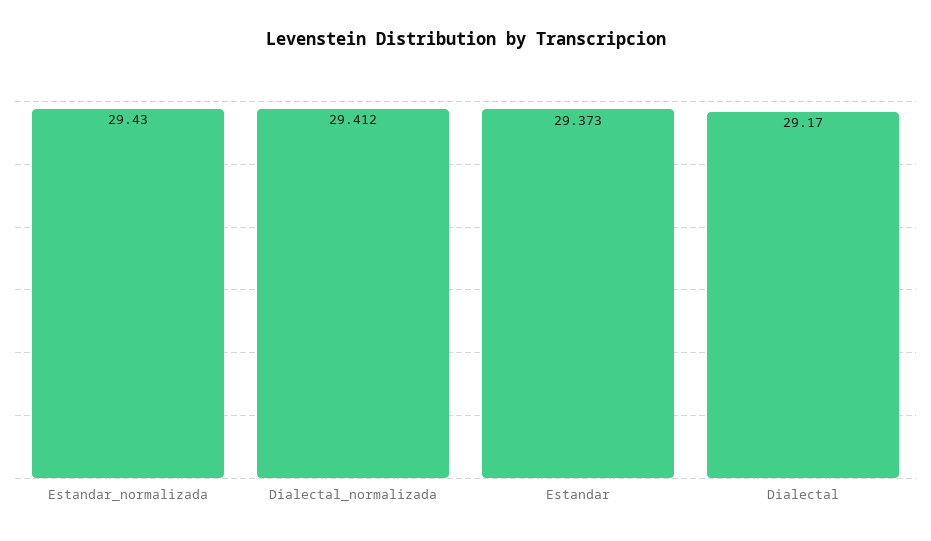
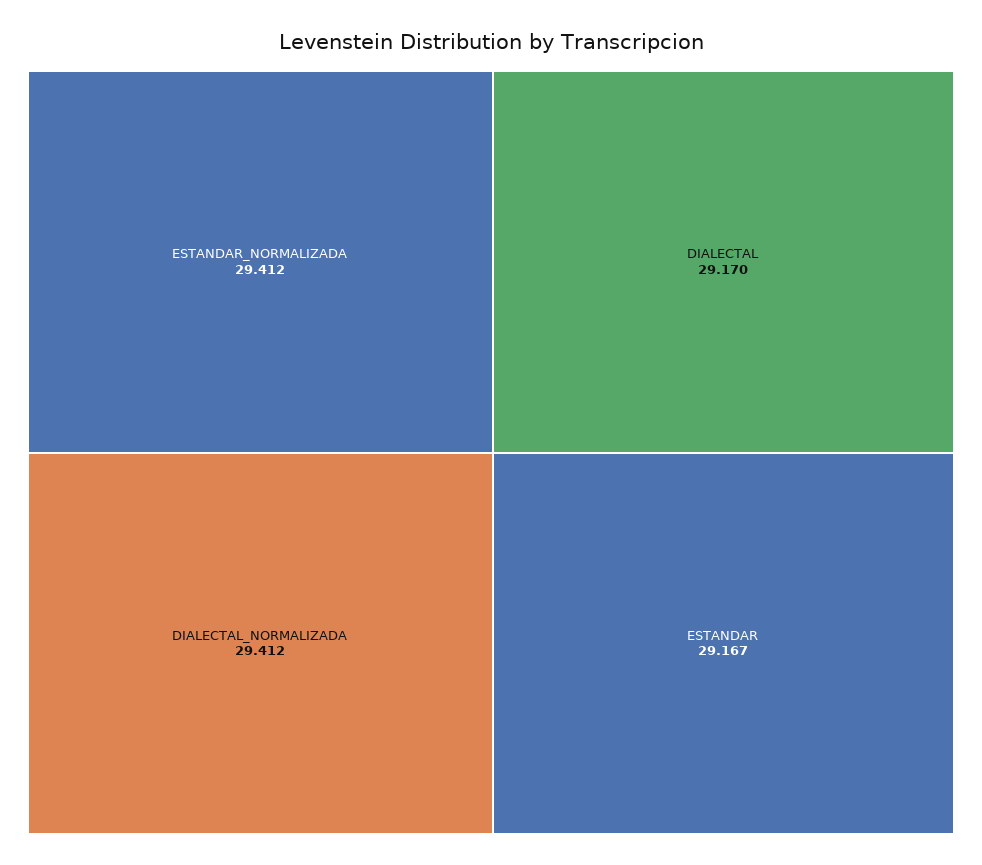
Estandar_normalizada: 29.43 -> 29.412
Estandar: 29.373 -> 29.167

